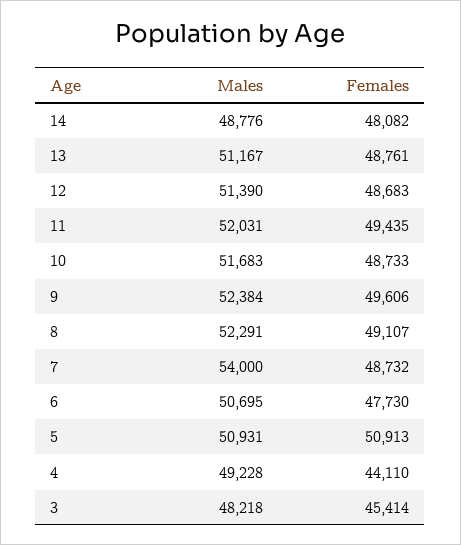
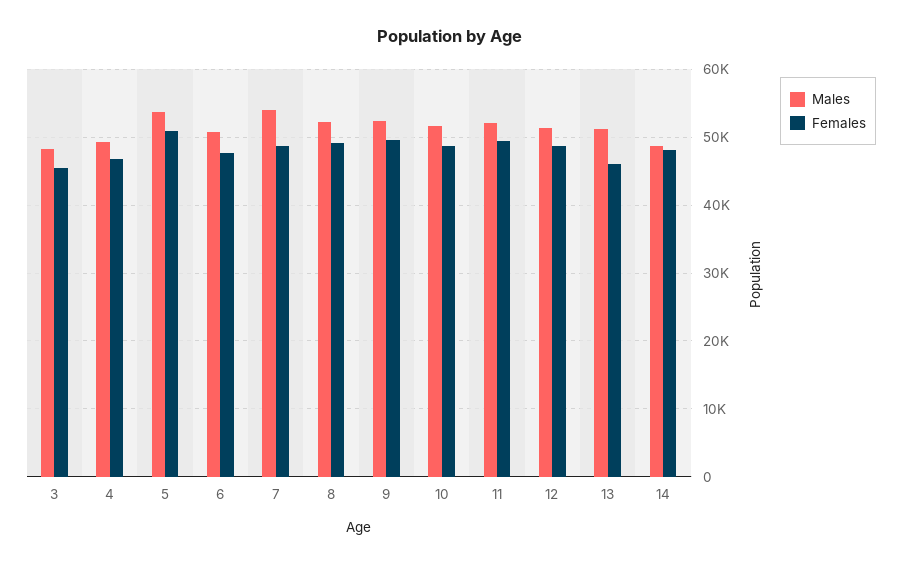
Females, 13: 48761 -> 46000
Males, 5: 50931 -> 54000
Females, 4: 44110 -> 47000

